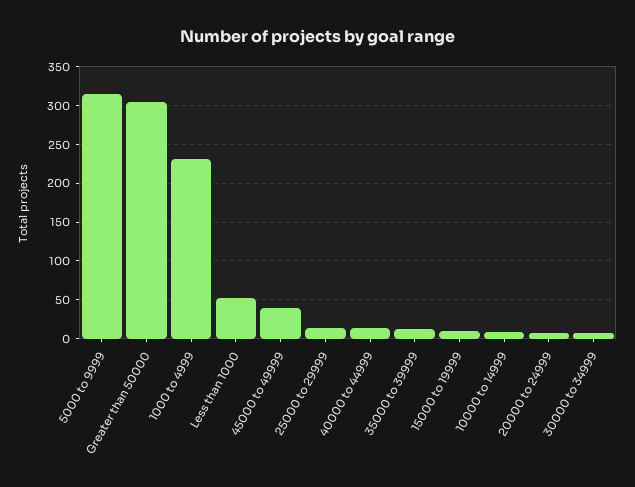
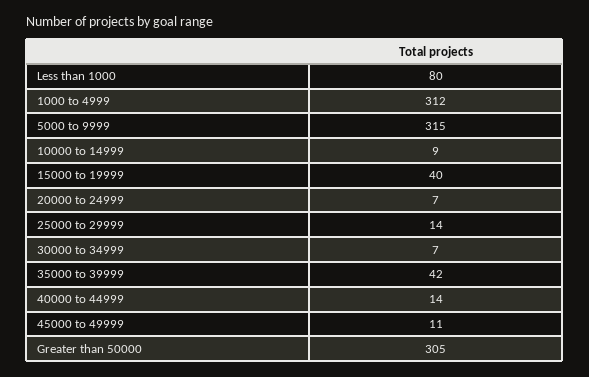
1000 to 4999: 230 -> 312
Less than 1000: 50 -> 80
45000 to 49999: 40 -> 11
35000 to 39999: 10 -> 42
15000 to 19999: 10 -> 40

